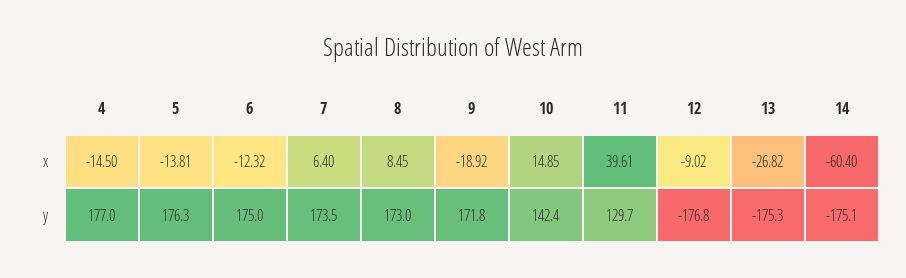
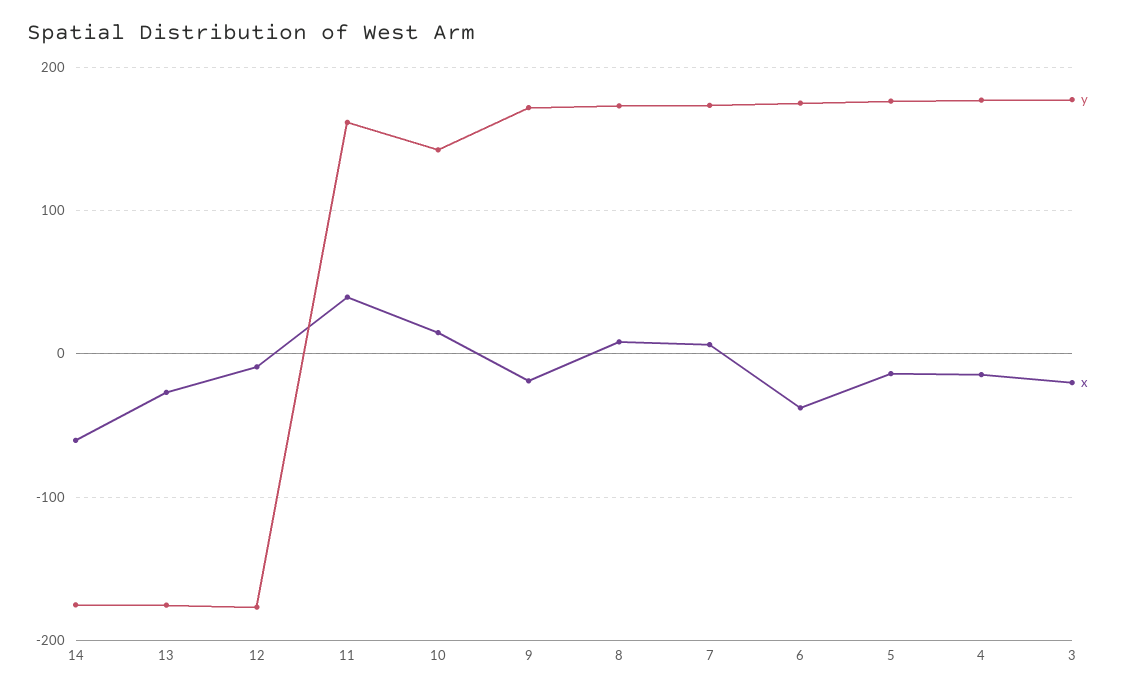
x, 6: -12.32 -> -40
y, 11: 129.7 -> 160
y, 3: none -> 180
x, 3: none -> -20

